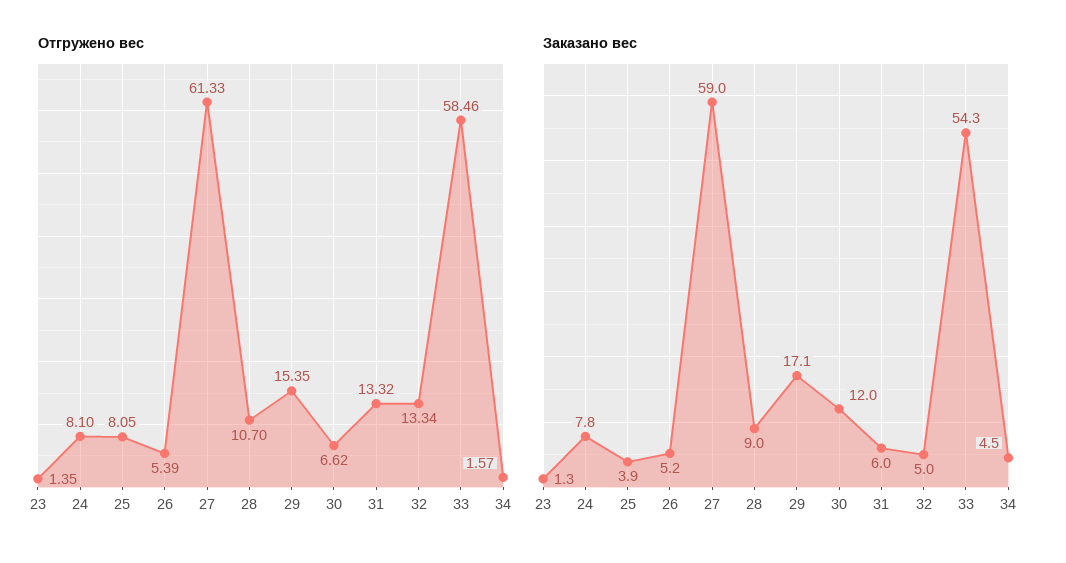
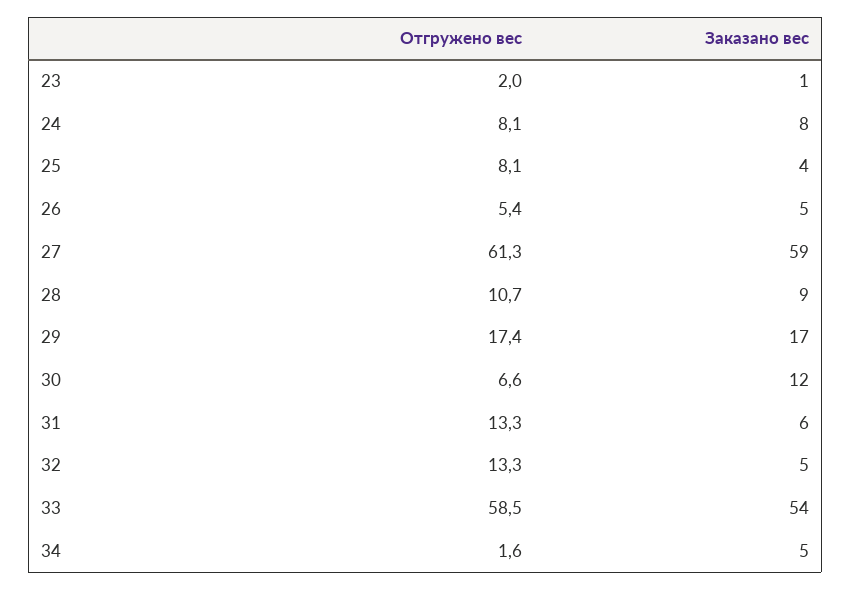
Отгружено вес, 23: 1.35 -> 2
Отгружено вес, 29: 15.35 -> 17.4

